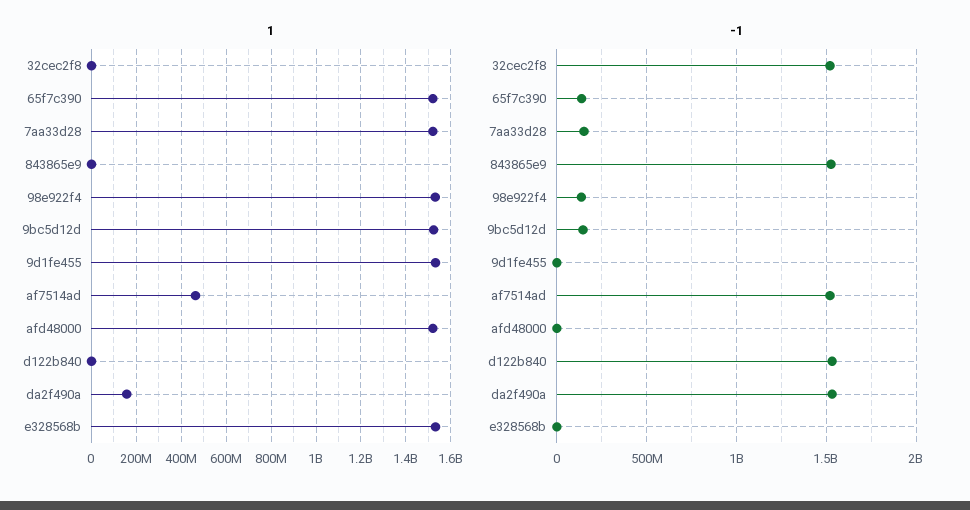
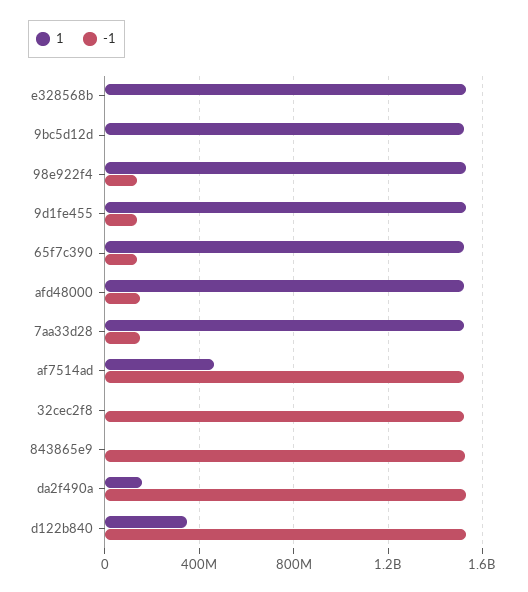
1, d122b840: 0 -> 350000000
-1, 9bc5d12d: 150000000 -> 0
-1, 9d1fe455: 0 -> 150000000
-1, afd48000: 0 -> 150000000

